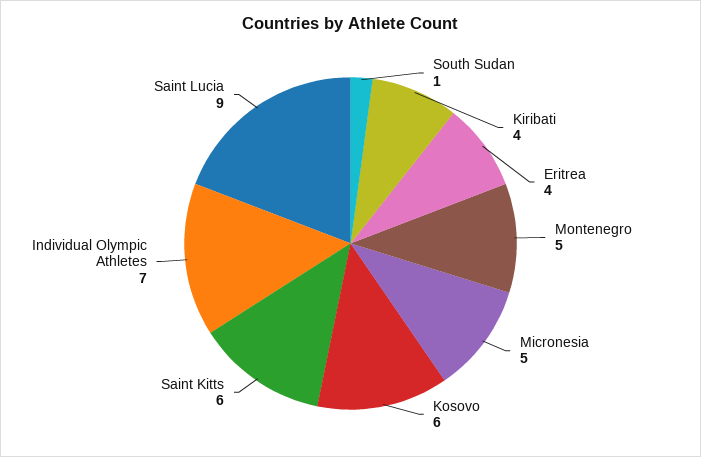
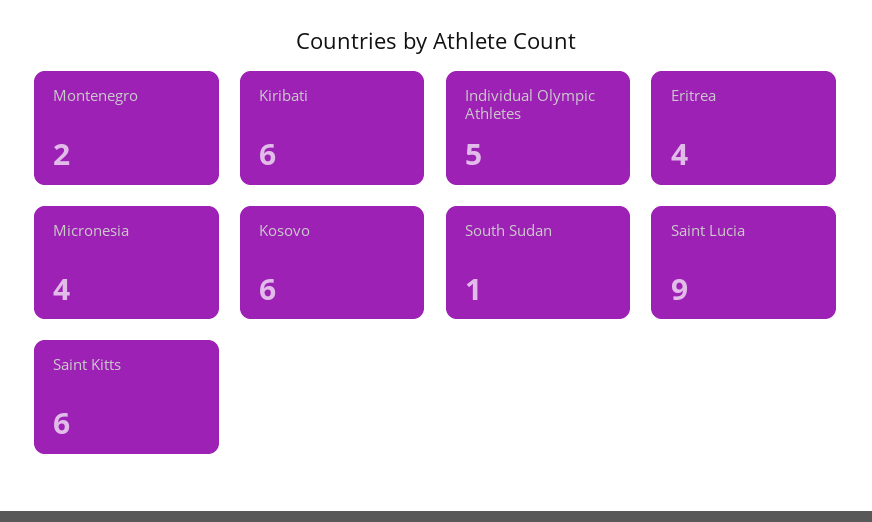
Kiribati: 4 -> 6
Montenegro: 5 -> 2
Micronesia: 5 -> 4
Individual Olympic Athletes: 7 -> 5

